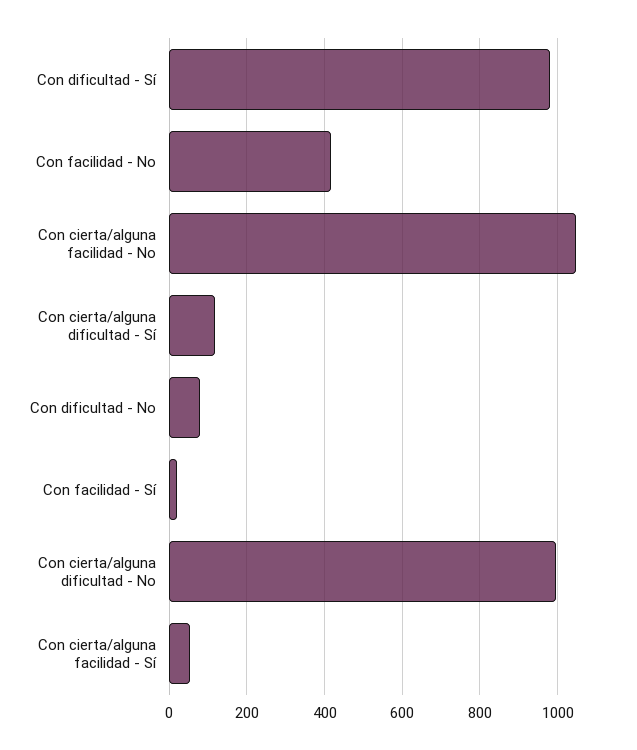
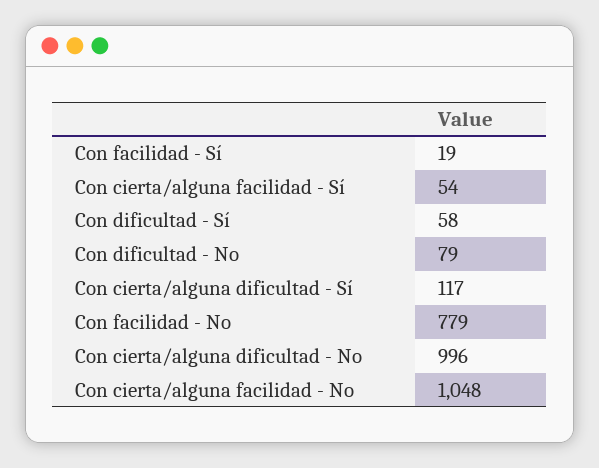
Con dificultad - Sí: 980 -> 58
Con facilidad - No: 420 -> 779

